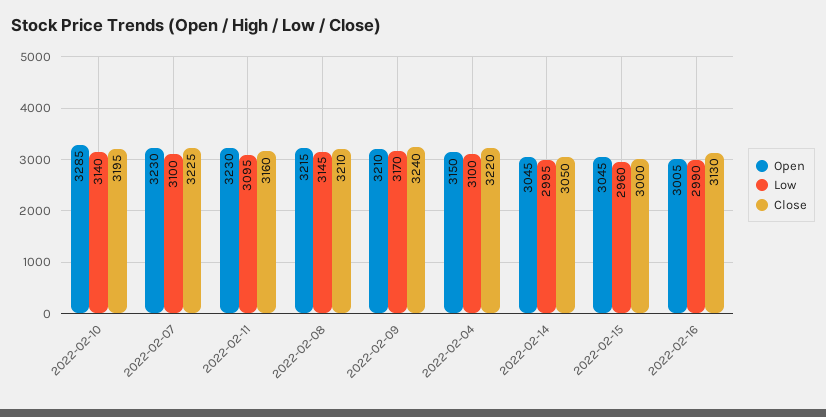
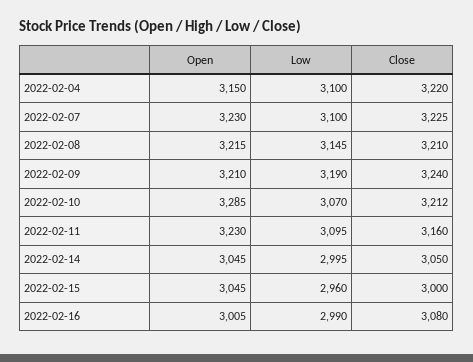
Low, 2022-02-10: 3140 -> 3070
Close, 2022-02-10: 3195 -> 3212
Low, 2022-02-09: 3170 -> 3190
Close, 2022-02-16: 3130 -> 3080

